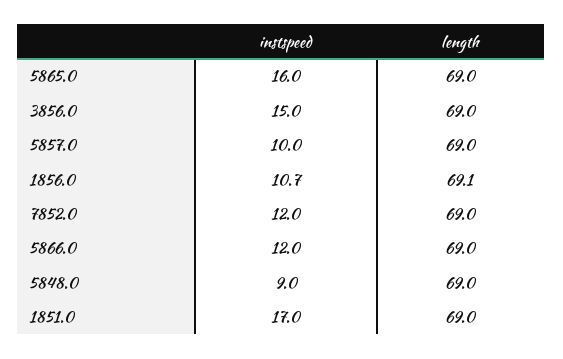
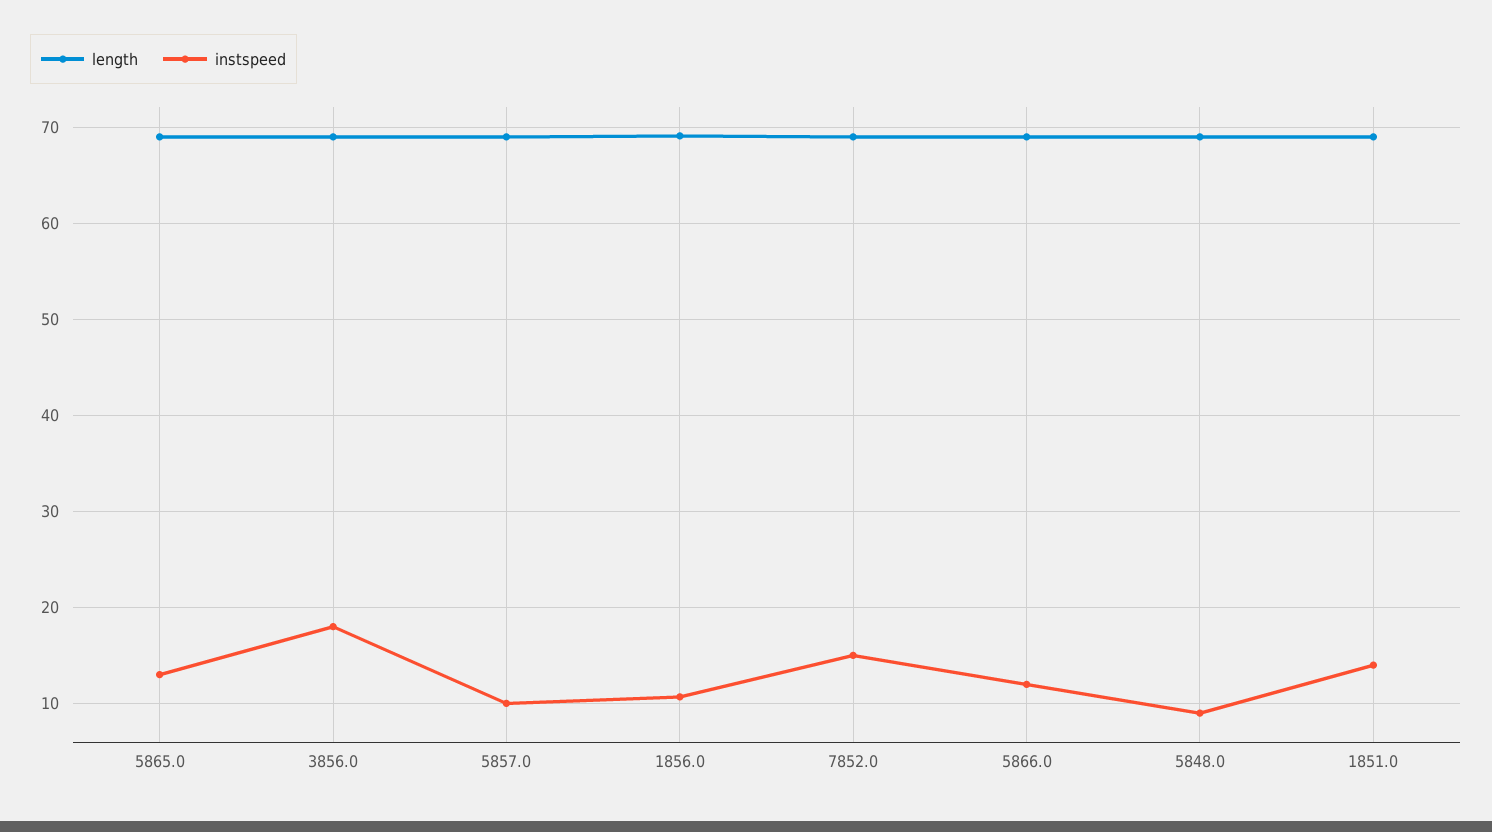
instspeed, 5865.0: 16 -> 13
instspeed, 3856.0: 15 -> 18
instspeed, 7852.0: 12 -> 15
instspeed, 1851.0: 17 -> 14

